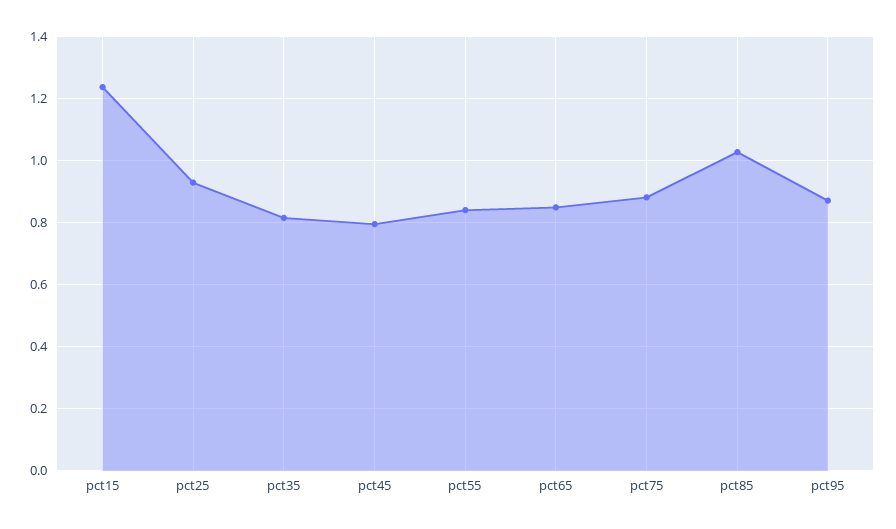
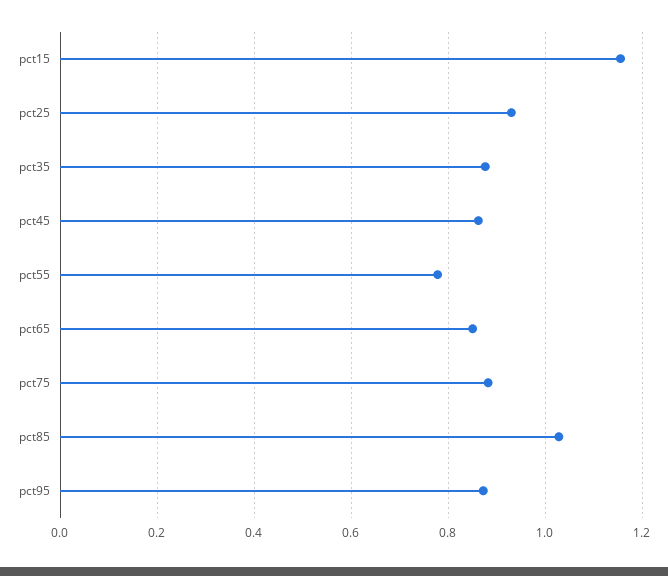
pct15: 1.24 -> 1.16
pct35: 0.82 -> 0.88
pct45: 0.8 -> 0.86
pct55: 0.84 -> 0.78

